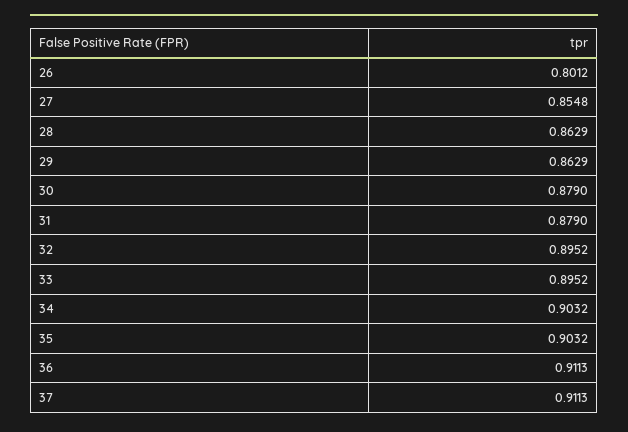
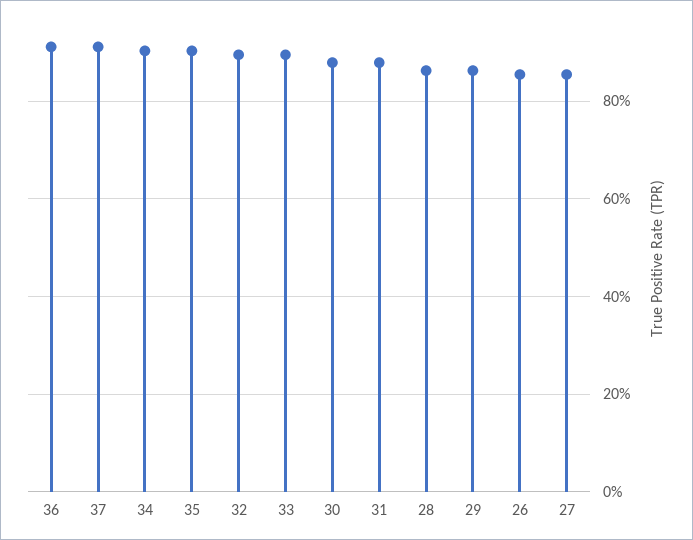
26: 0.8012 -> 0.86

